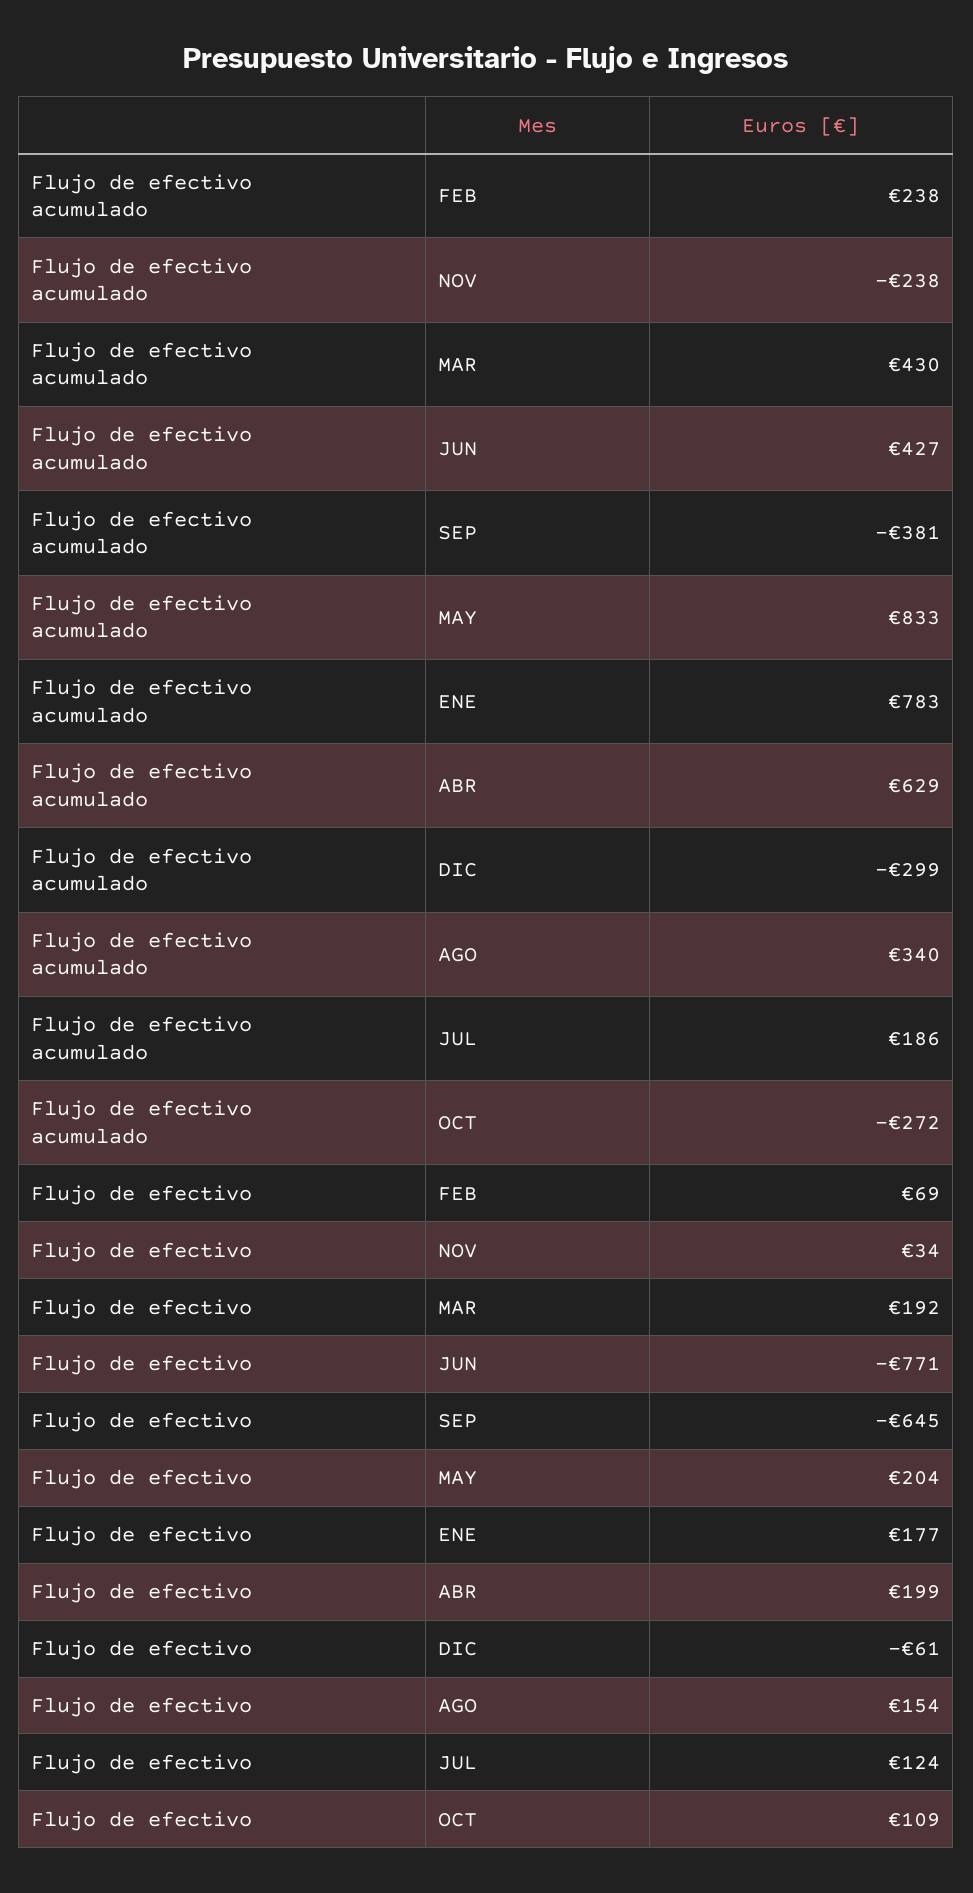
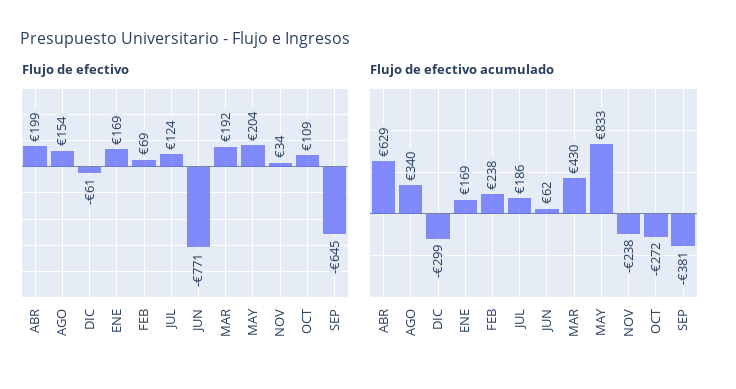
Flujo de efectivo acumulado, JUN: 427 -> 62
Flujo de efectivo acumulado, ENE: 783 -> 169
Flujo de efectivo, ENE: 177 -> 169

